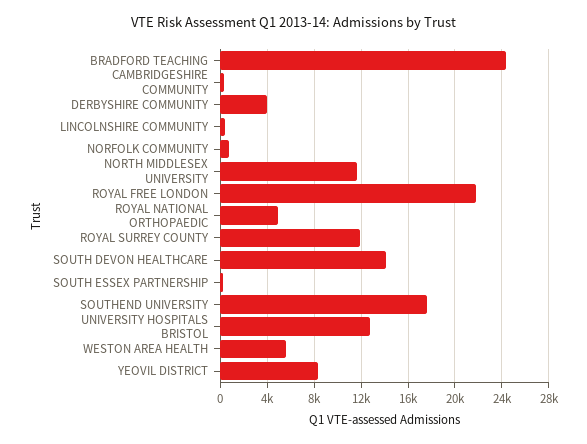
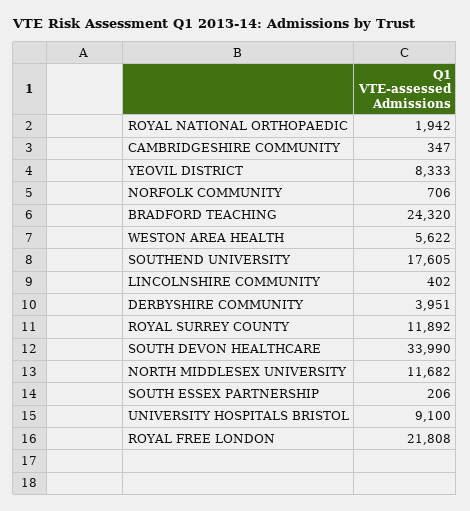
ROYAL NATIONAL ORTHOPAEDIC: 5000 -> 1942
SOUTH DEVON HEALTHCARE: 14000 -> 33990
UNIVERSITY HOSPITALS BRISTOL: 13000 -> 9100

